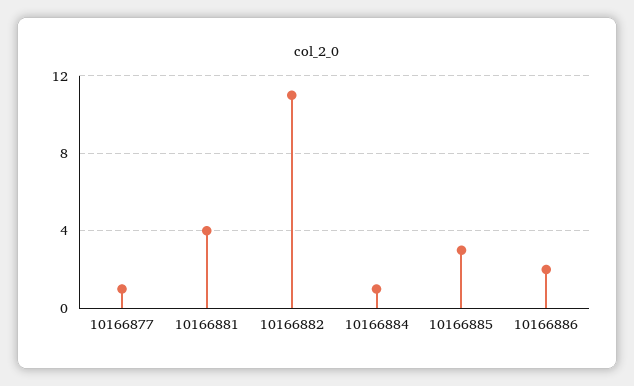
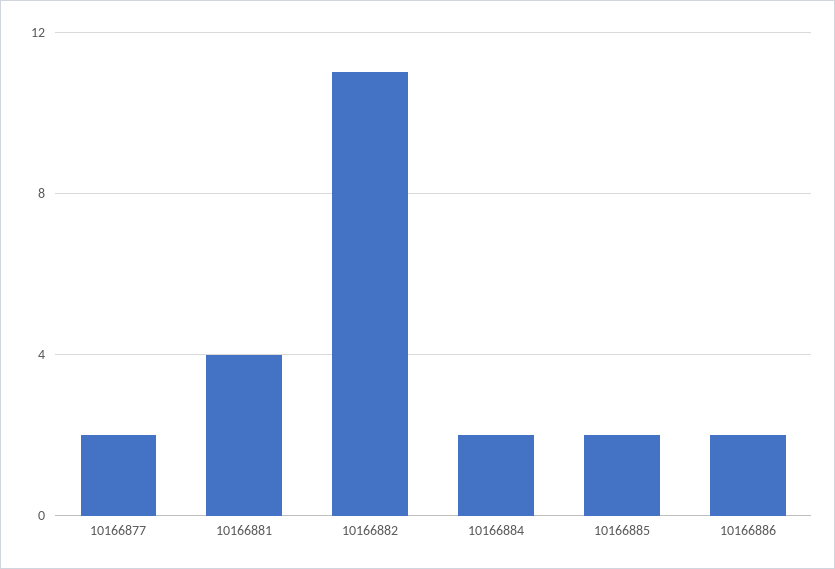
10166877: 1 -> 2
10166884: 1 -> 2
10166885: 3 -> 2

